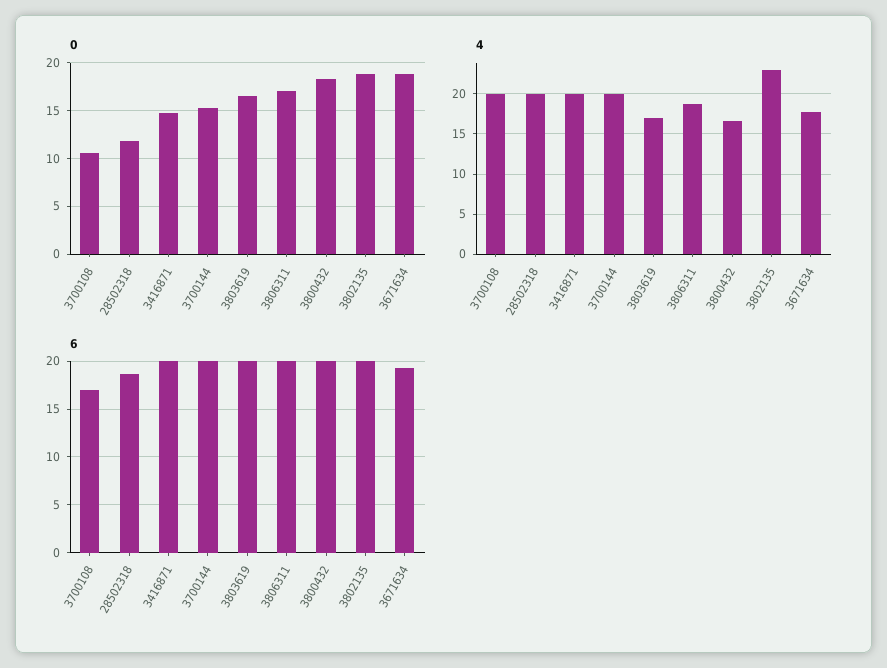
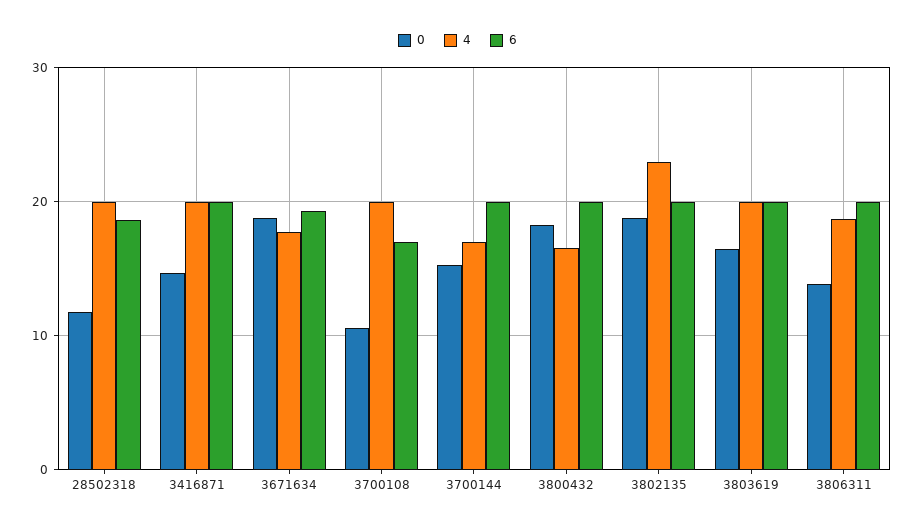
0, 3806311: 17 -> 14
4, 3700144: 20 -> 17
4, 3803619: 17 -> 20

